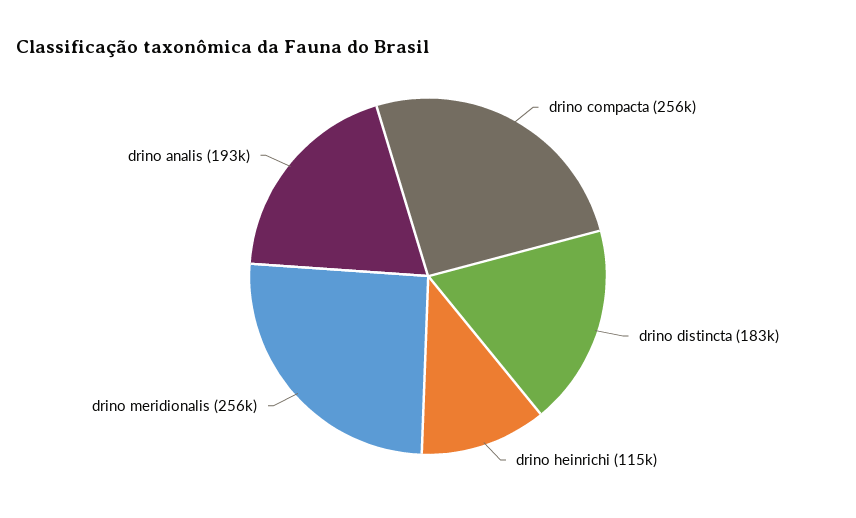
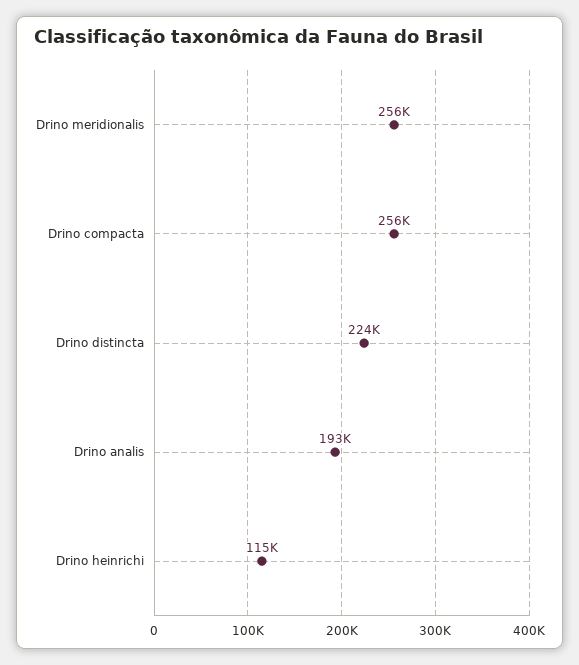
drino distincta: 183000 -> 224000

